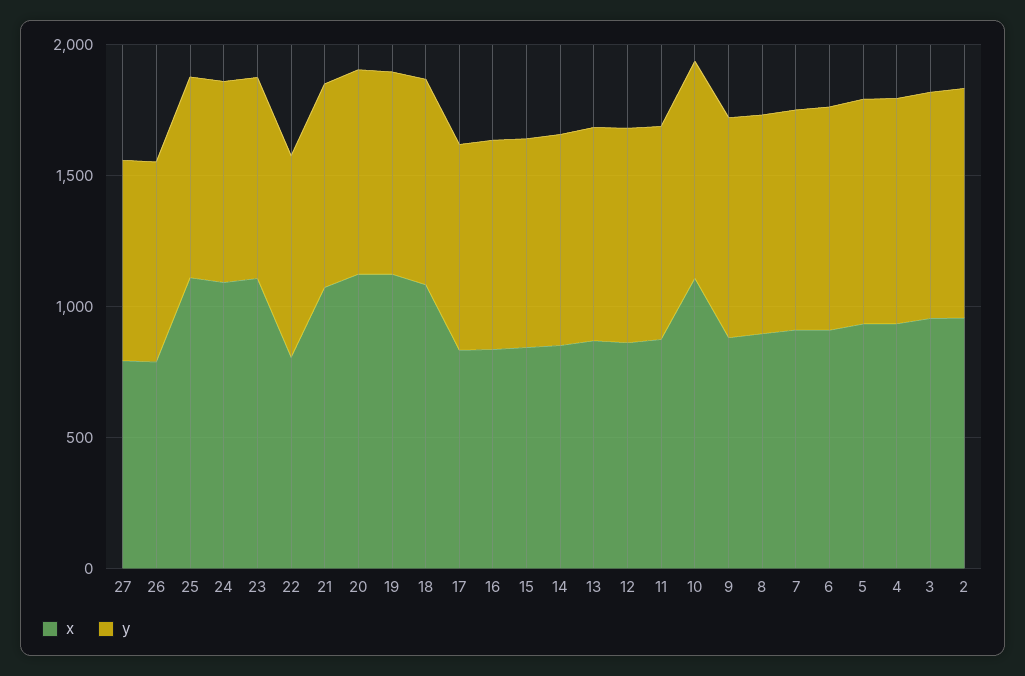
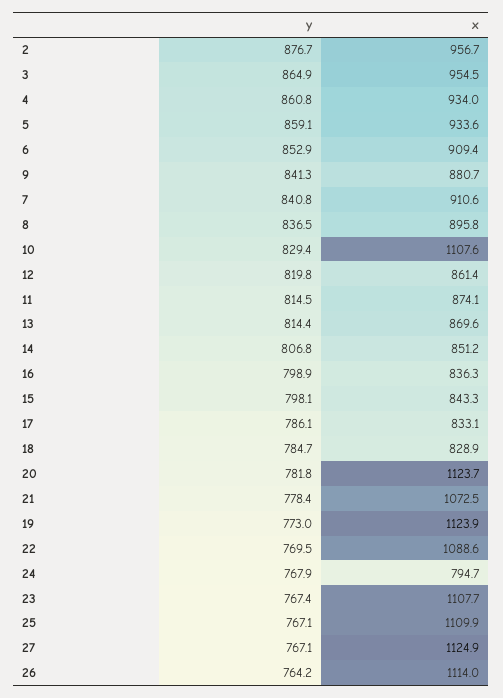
x, 27: 800 -> 1124.9
x, 26: 800 -> 1114
x, 24: 1100 -> 794.7
x, 22: 800 -> 1088.6
x, 18: 1100 -> 828.9

